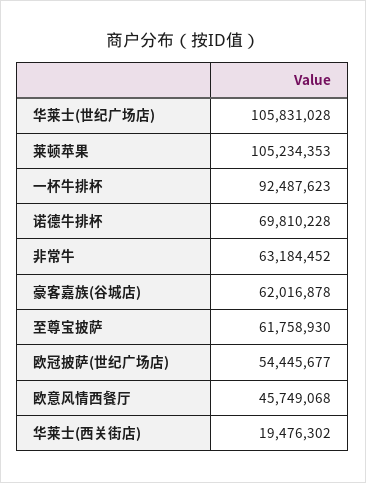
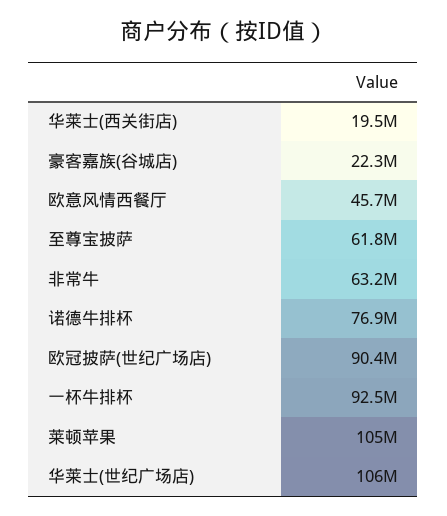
诺德牛排杯: 69810228 -> 76900000
豪客嘉族(谷城店): 62016878 -> 22300000
欧冠披萨(世纪广场店): 54445677 -> 90400000

